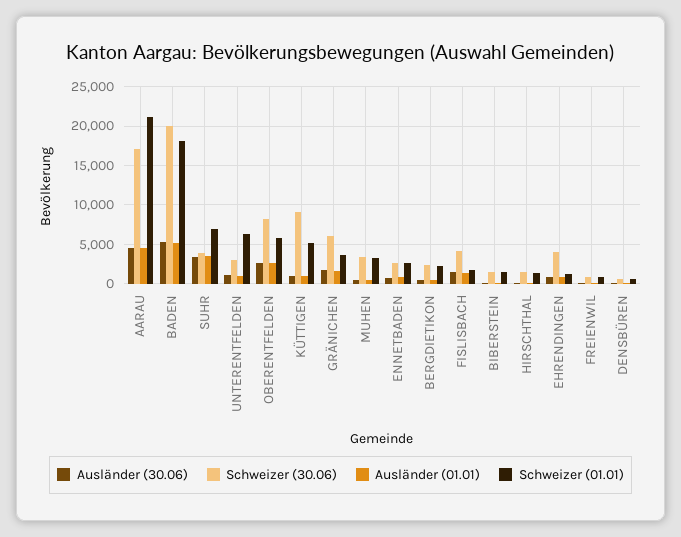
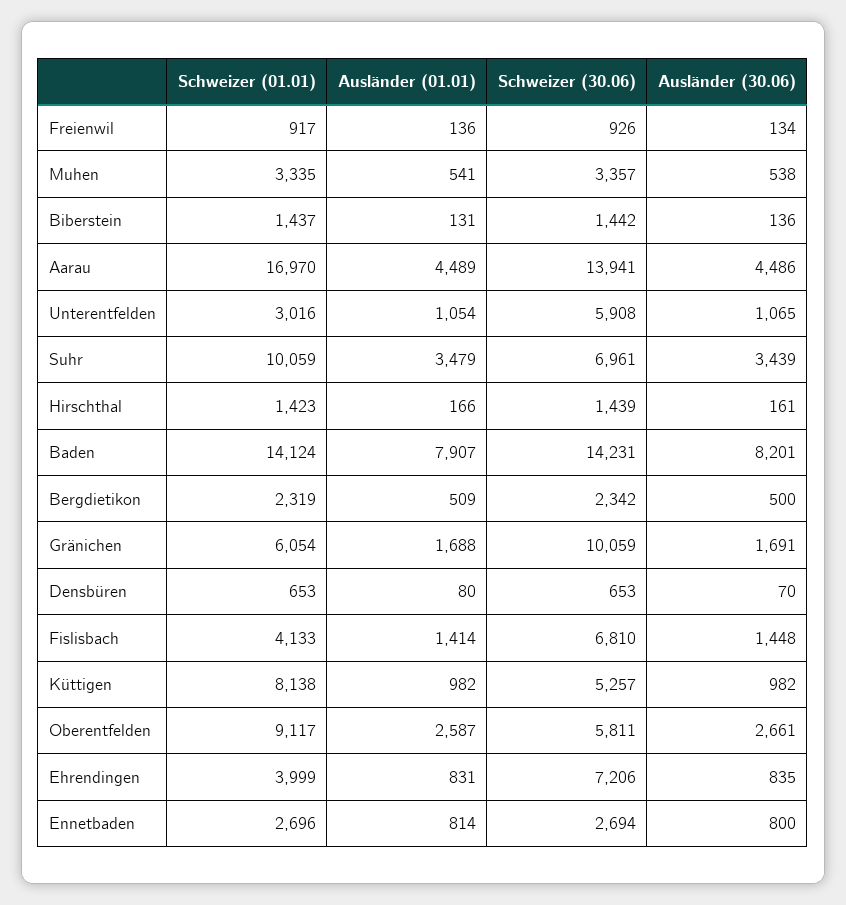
Schweizer (30.06), AARAU: 17000 -> 13941
Schweizer (01.01), AARAU: 21000 -> 16970
Ausländer (30.06), BADEN: 5000 -> 8201
Schweizer (30.06), BADEN: 20000 -> 14231
Ausländer (01.01), BADEN: 5000 -> 7907
Schweizer (01.01), BADEN: 18000 -> 14124
Schweizer (30.06), SUHR: 4000 -> 6961
Schweizer (01.01), SUHR: 7000 -> 10059
Schweizer (30.06), UNTERENTFELDEN: 3000 -> 5908
Schweizer (01.01), UNTERENTFELDEN: 6000 -> 3016
Schweizer (30.06), OBERENTFELDEN: 8000 -> 5811
Schweizer (01.01), OBERENTFELDEN: 6000 -> 9117
Schweizer (30.06), KÜTTIGEN: 9000 -> 5257
Schweizer (01.01), KÜTTIGEN: 5000 -> 8138
Schweizer (30.06), GRÄNICHEN: 6000 -> 10059
Schweizer (01.01), GRÄNICHEN: 4000 -> 6054
Schweizer (30.06), FISLISBACH: 4000 -> 6810
Schweizer (01.01), FISLISBACH: 2000 -> 4133
Schweizer (30.06), EHRENDINGEN: 4000 -> 7206
Schweizer (01.01), EHRENDINGEN: 1000 -> 3999

